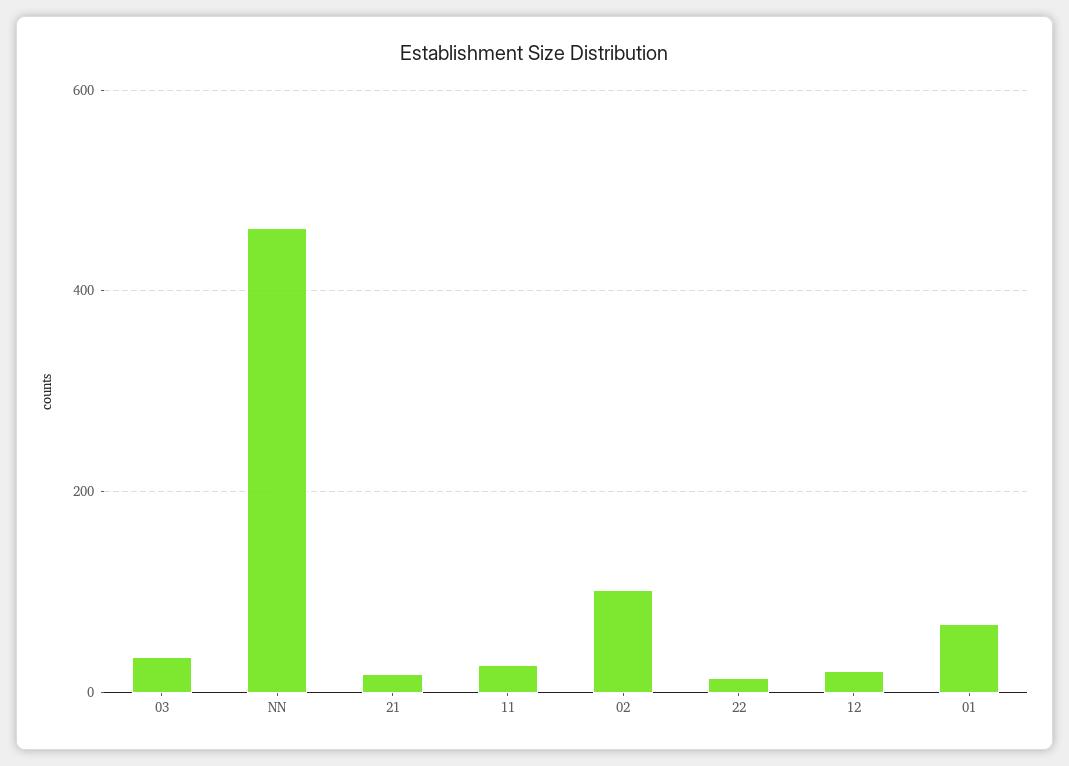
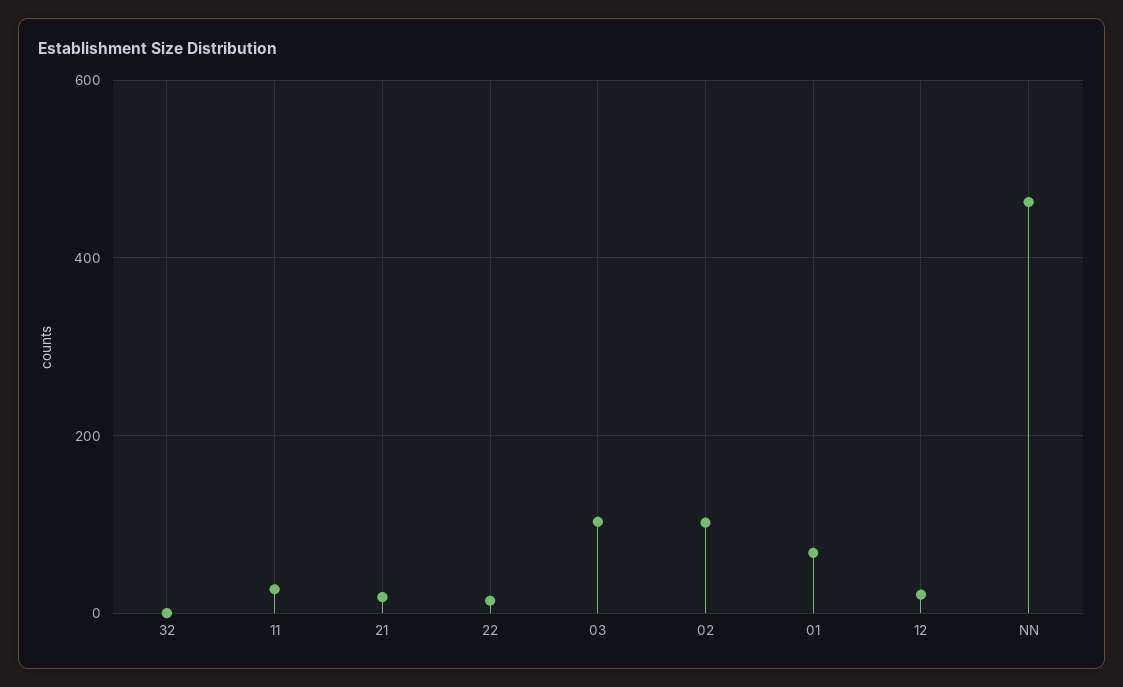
03: 40 -> 100
32: none -> 0

